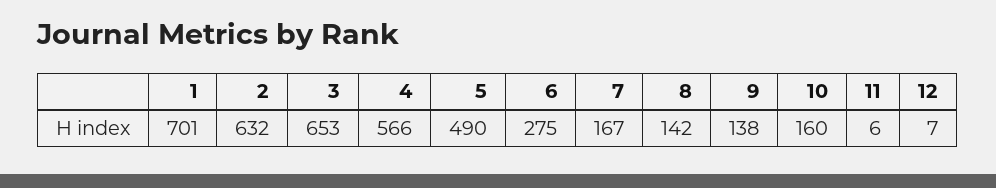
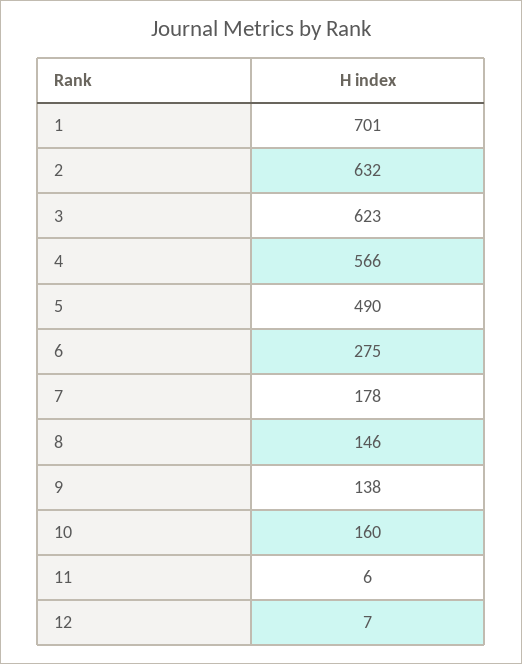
3: 653 -> 623
7: 167 -> 178
8: 142 -> 146

